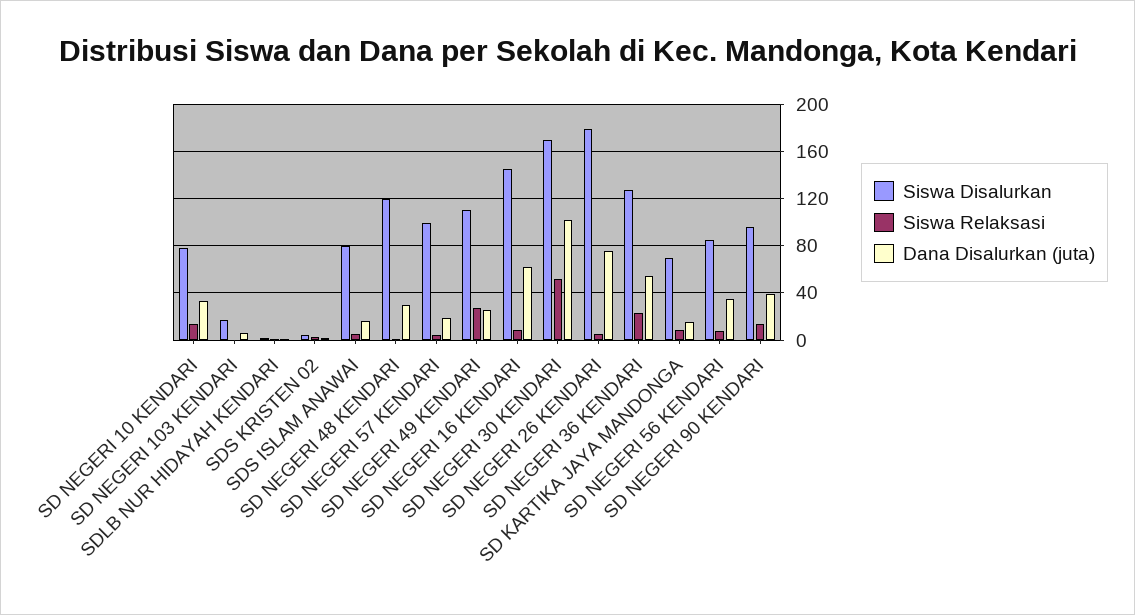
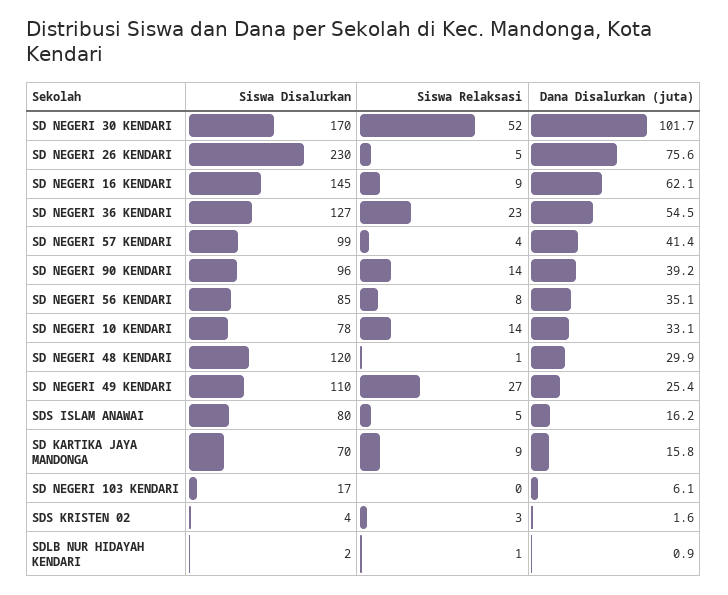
Dana Disalurkan (juta), SD NEGERI 57 KENDARI: 20 -> 41.4
Siswa Disalurkan, SD NEGERI 26 KENDARI: 180 -> 230

